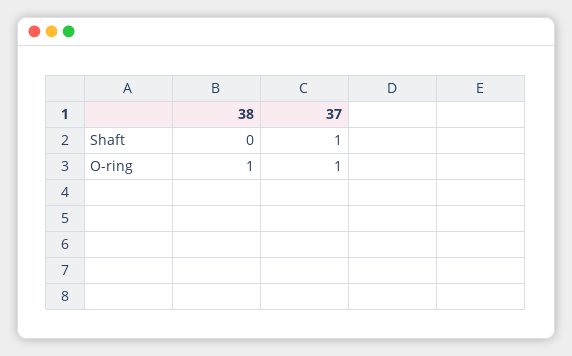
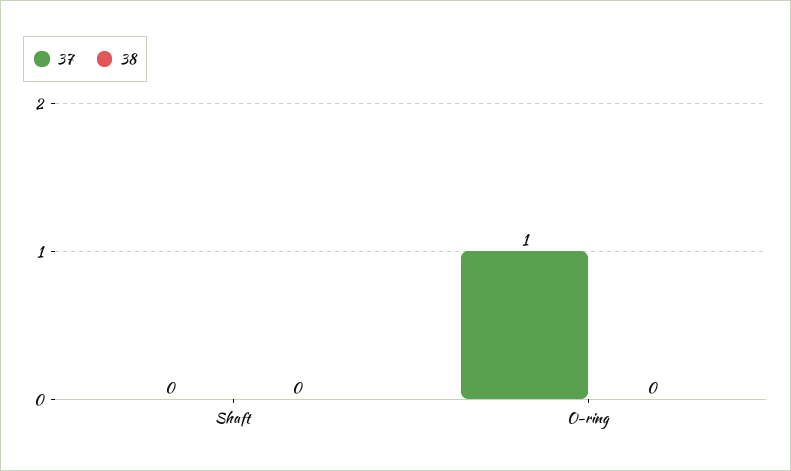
37, Shaft: 1 -> 0
38, O-ring: 1 -> 0

